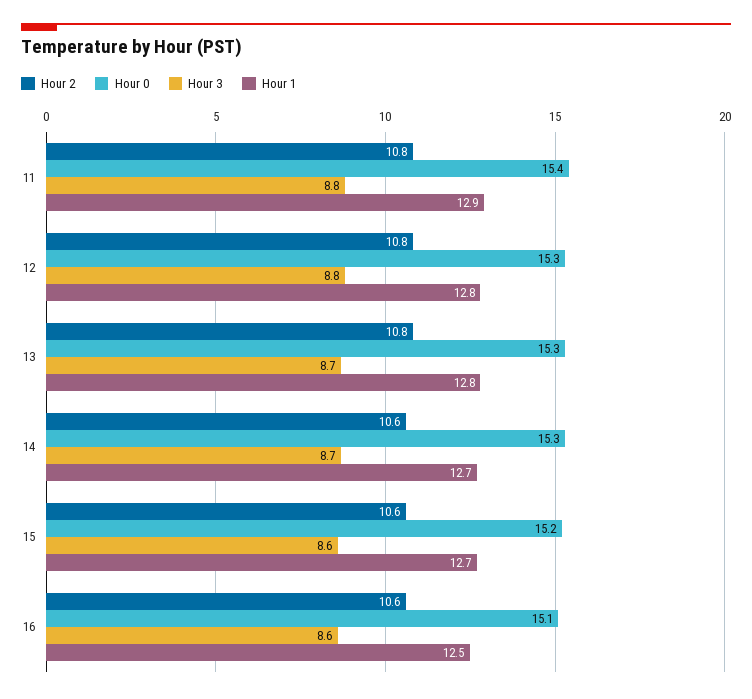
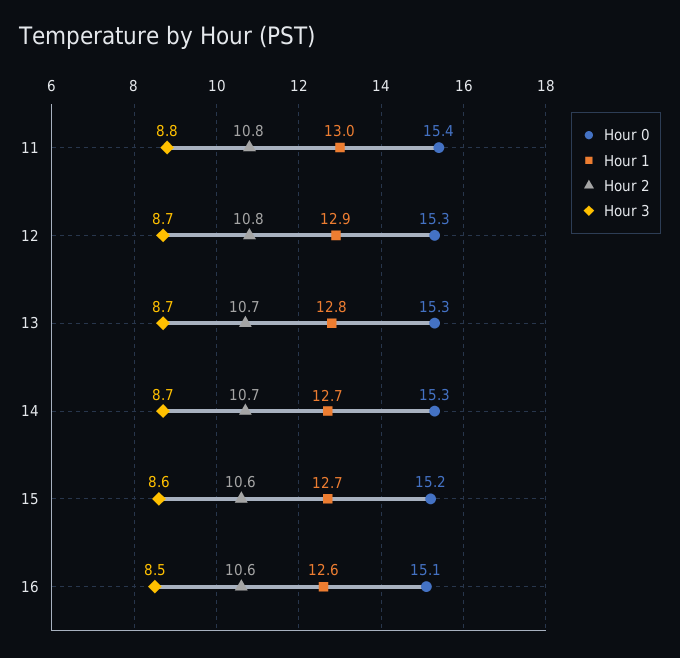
Hour 1, 11: 12.9 -> 13
Hour 3, 12: 8.8 -> 8.7
Hour 1, 12: 12.8 -> 12.9
Hour 2, 13: 10.8 -> 10.7
Hour 2, 14: 10.6 -> 10.7
Hour 3, 16: 8.6 -> 8.5
Hour 1, 16: 12.5 -> 12.6

